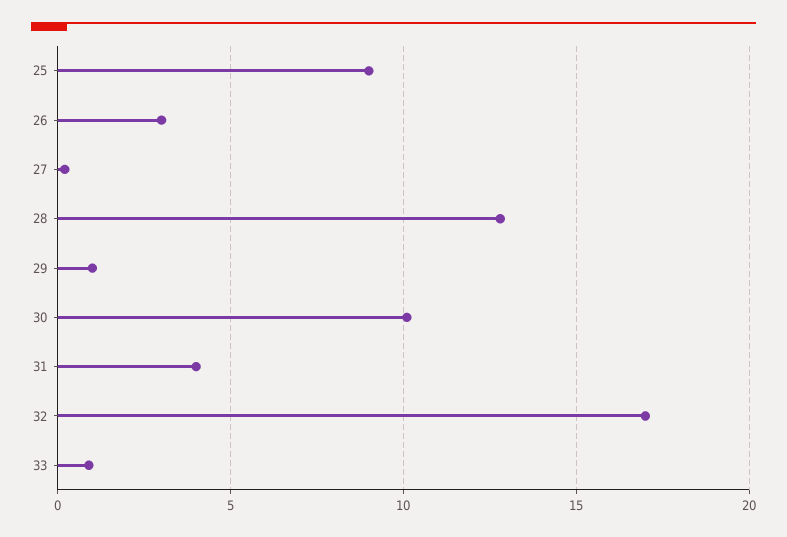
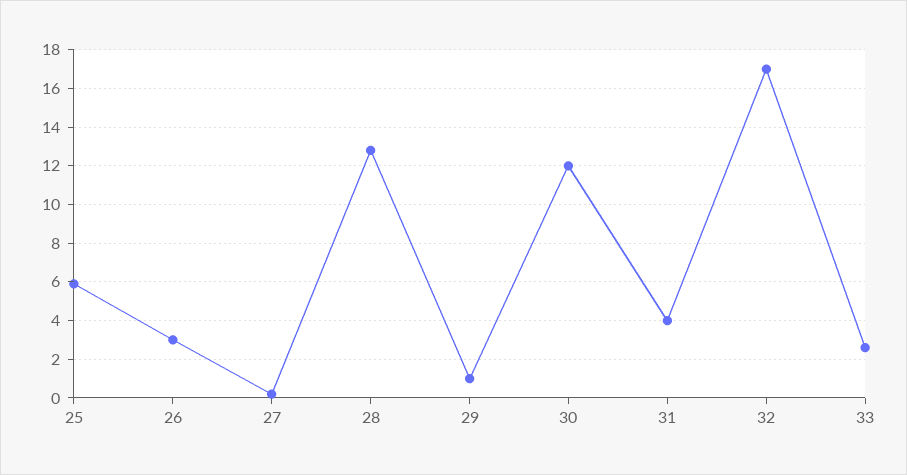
25: 9 -> 6
30: 10 -> 12
33: 1 -> 2.5

